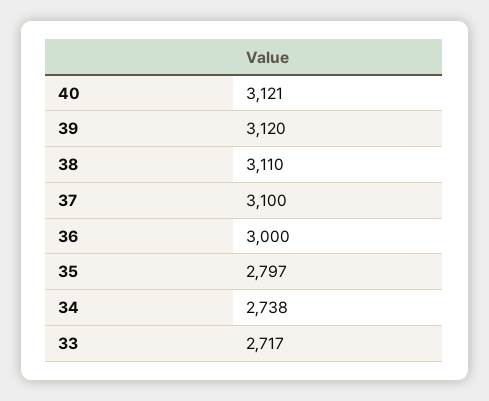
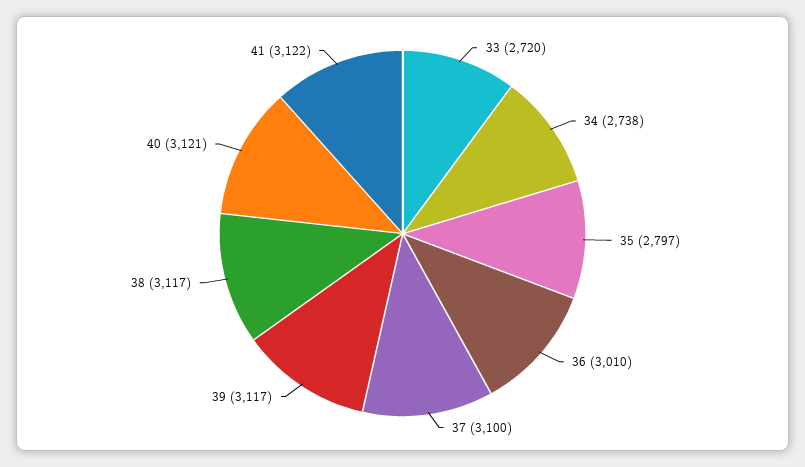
39: 3120 -> 3117
38: 3110 -> 3117
36: 3000 -> 3010
33: 2717 -> 2720
41: none -> 3122

